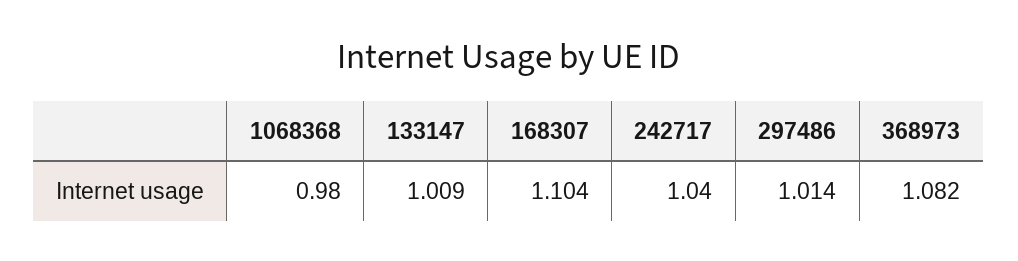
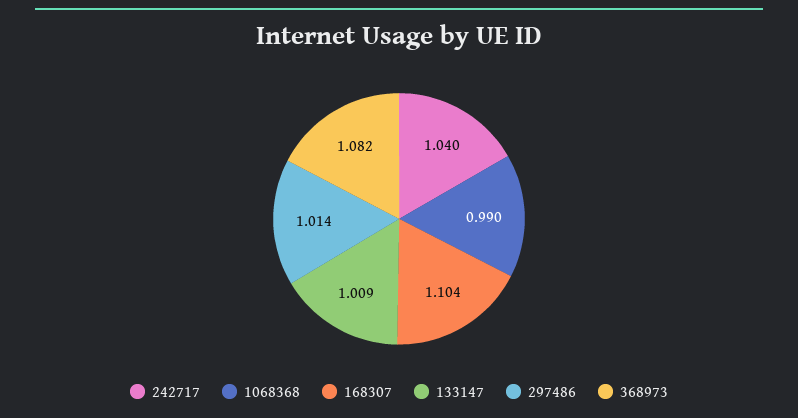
1068368: 0.98 -> 0.99

